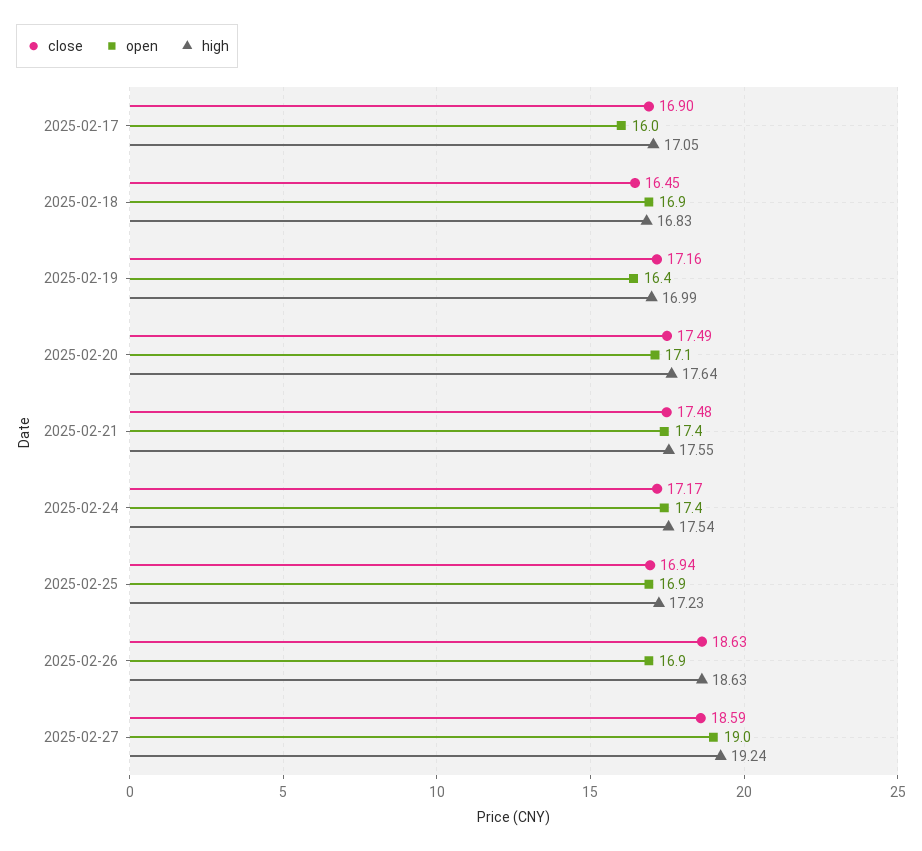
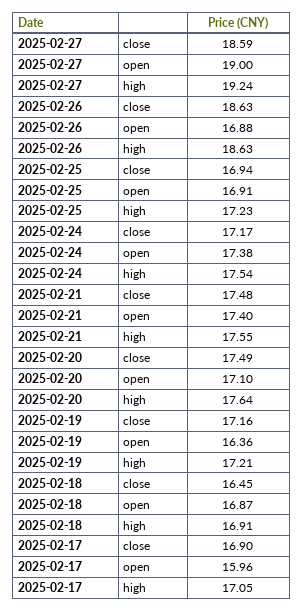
high, 2025-02-18: 16.83 -> 16.91
high, 2025-02-19: 16.99 -> 17.21

